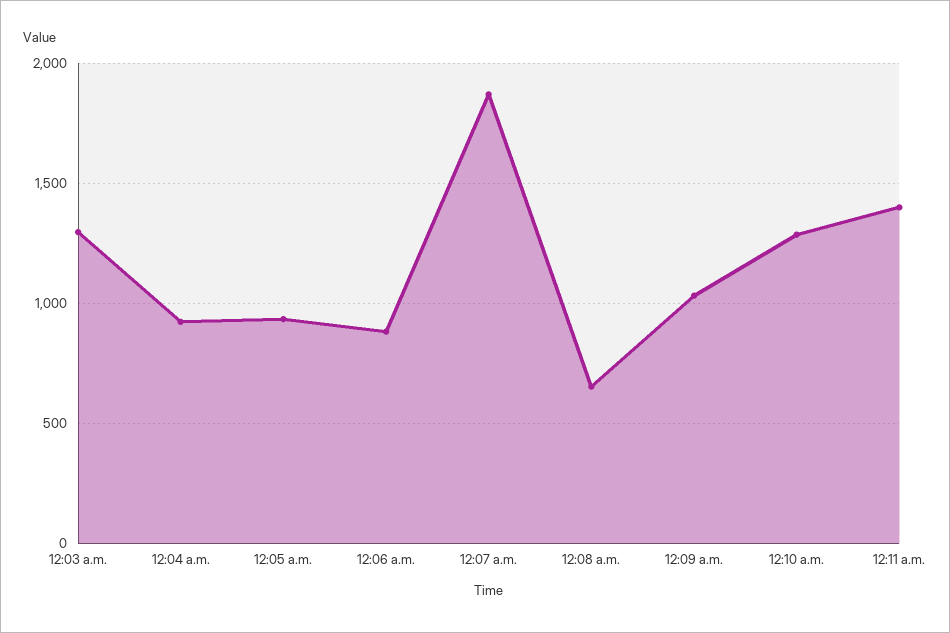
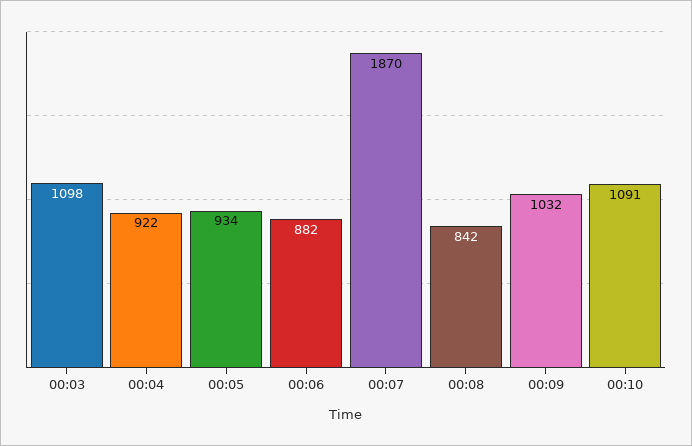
12:03 a.m.: 1300 -> 1098
12:08 a.m.: 650 -> 842
12:10 a.m.: 1300 -> 1091
12:11 a.m.: 1400 -> none

